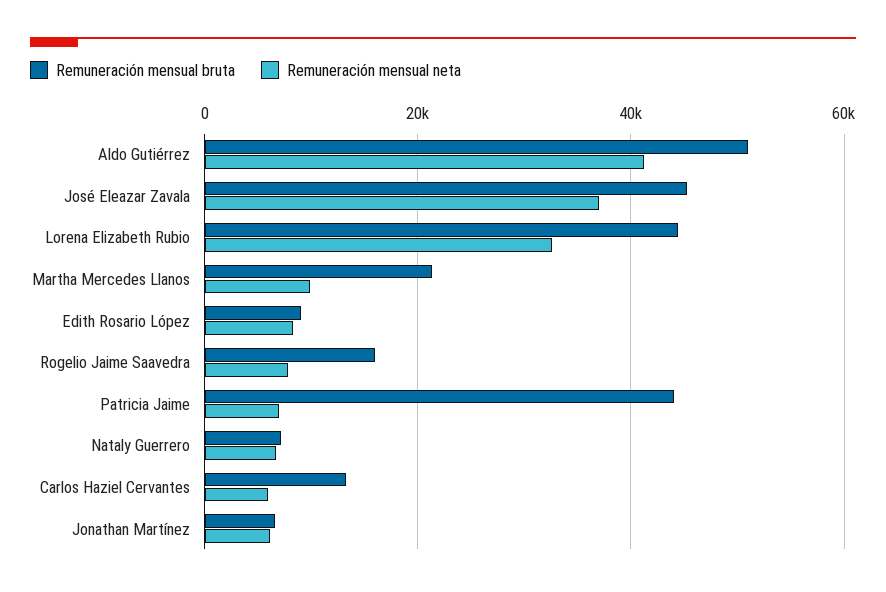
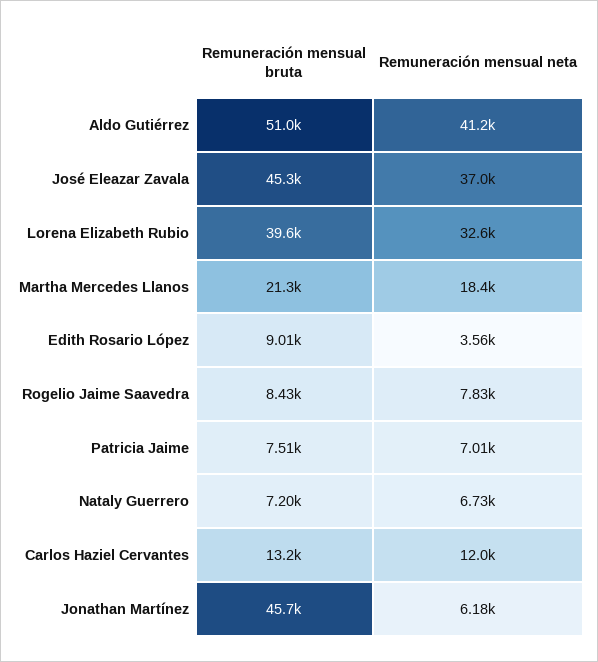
Remuneración mensual bruta, Lorena Elizabeth Rubio: 44000 -> 39600
Remuneración mensual neta, Martha Mercedes Llanos: 10000 -> 18400
Remuneración mensual neta, Edith Rosario López: 8000 -> 3560
Remuneración mensual bruta, Rogelio Jaime Saavedra: 16000 -> 8430
Remuneración mensual bruta, Patricia Jaime: 44000 -> 7510
Remuneración mensual neta, Carlos Haziel Cervantes: 6000 -> 12000
Remuneración mensual bruta, Jonathan Martínez: 6000 -> 45700

